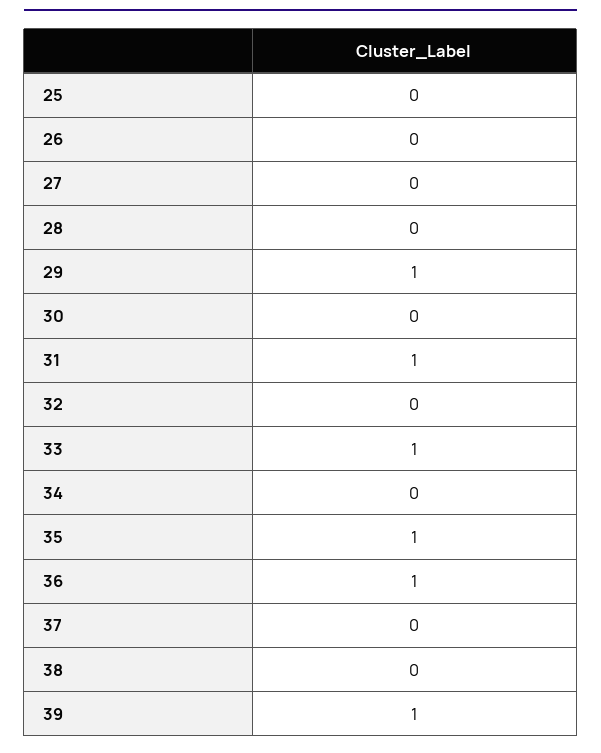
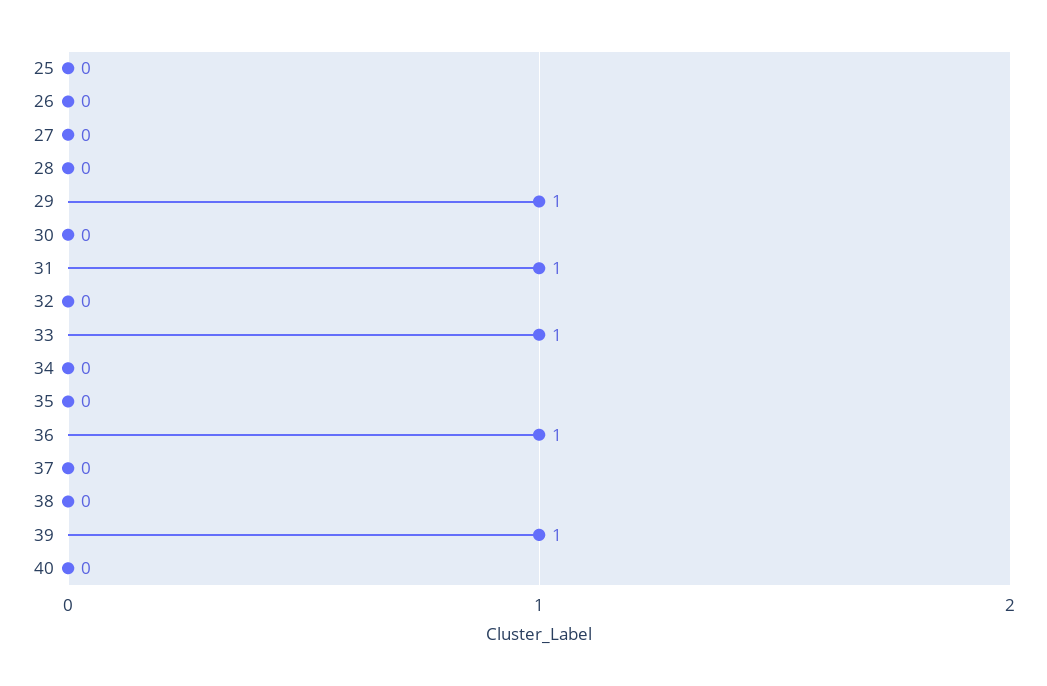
35: 1 -> 0
40: none -> 0

